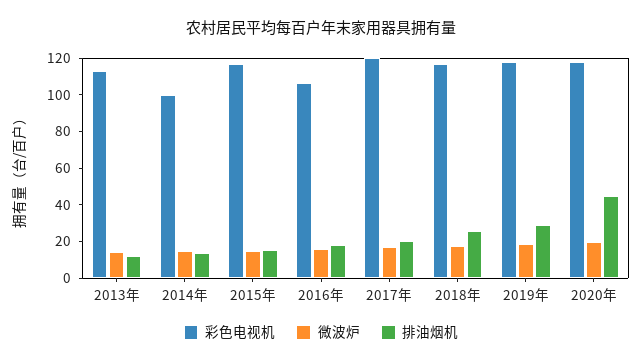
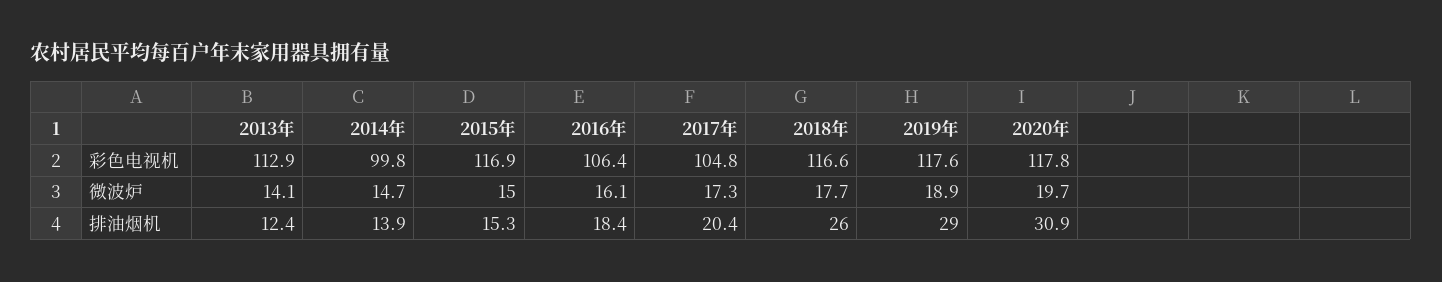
彩色电视机, 2017年: 120 -> 104.8
排油烟机, 2020年: 45 -> 30.9

